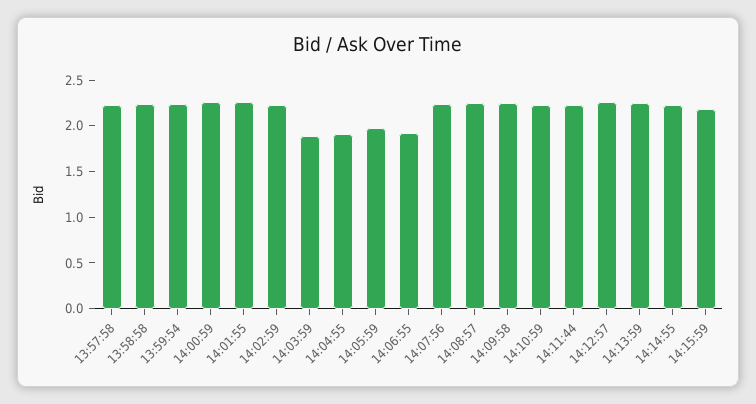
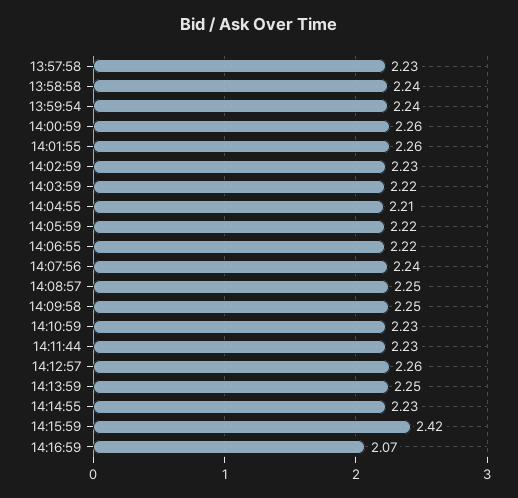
14:03:59: 1.9 -> 2.22
14:04:55: 1.9 -> 2.21
14:05:59: 2 -> 2.22
14:06:55: 1.9 -> 2.22
14:15:59: 2.2 -> 2.42
14:16:59: none -> 2.07

